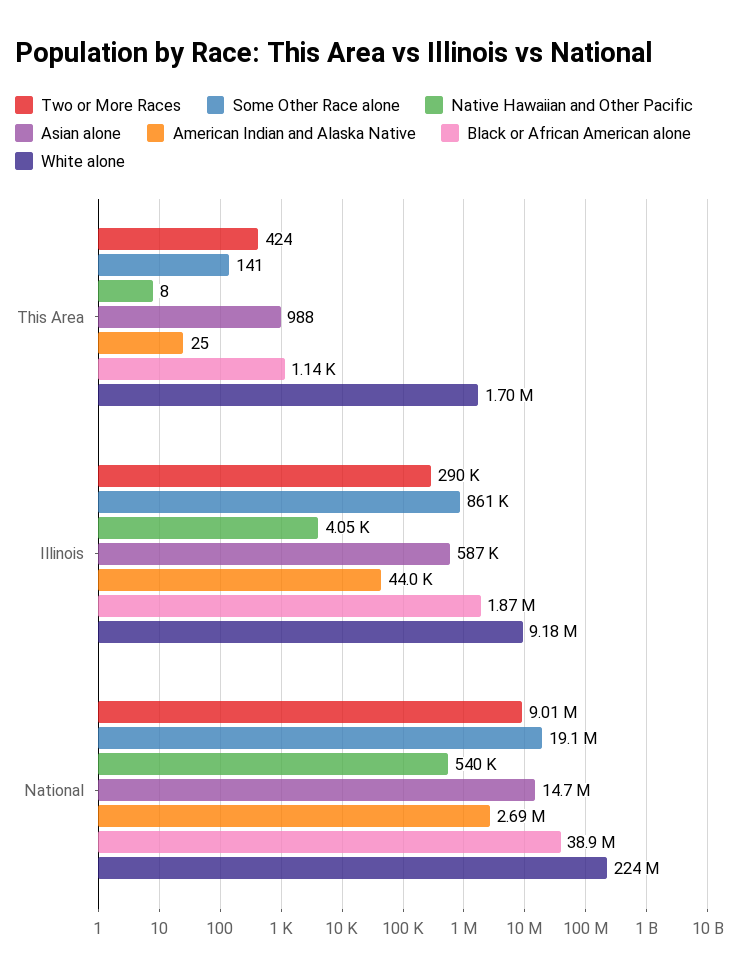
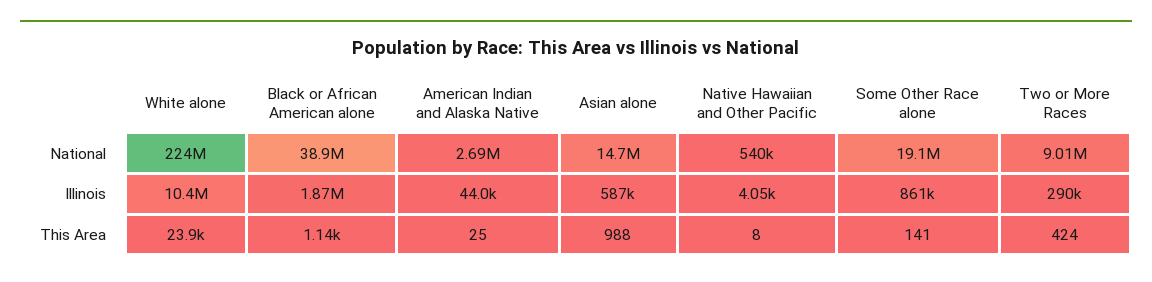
White alone, This Area: 1700000 -> 23900
White alone, Illinois: 9180000 -> 10400000

